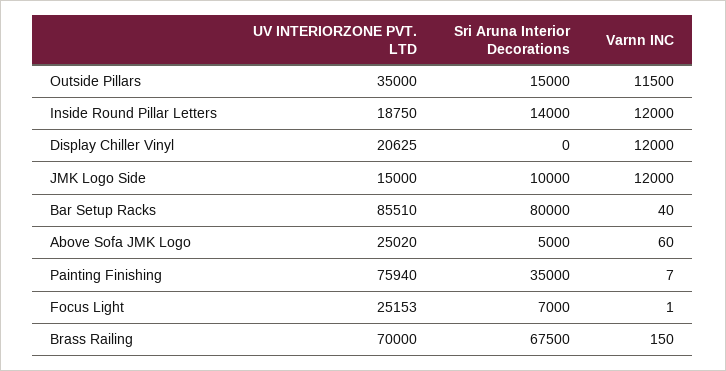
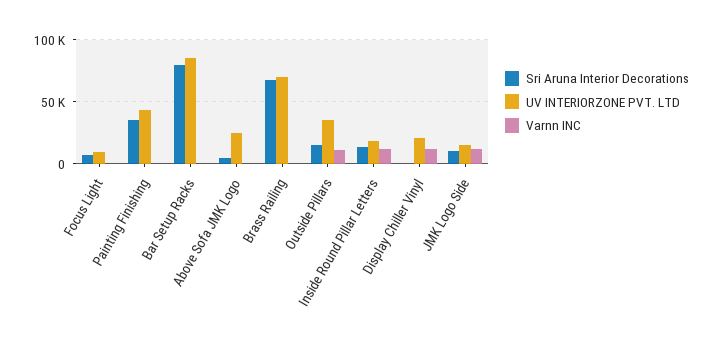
UV INTERIORZONE PVT. LTD, Painting Finishing: 75940 -> 45000
UV INTERIORZONE PVT. LTD, Focus Light: 25153 -> 10000

